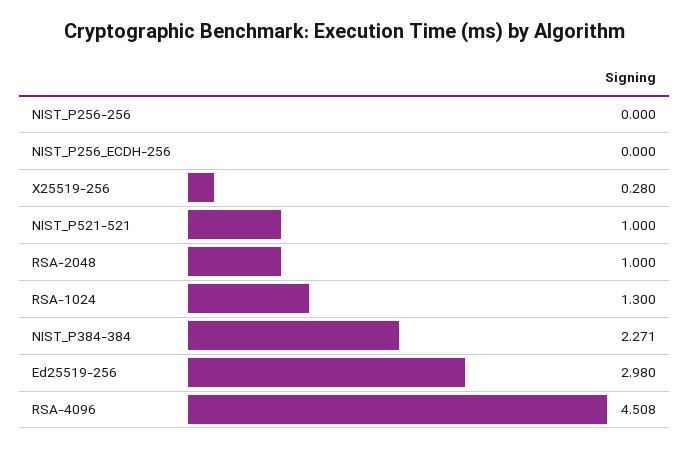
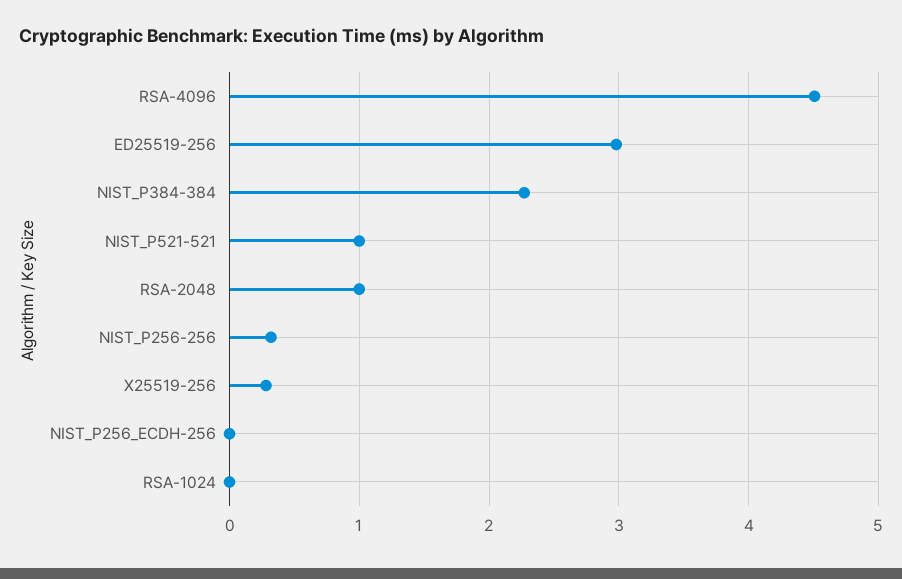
NIST_P256-256: 0 -> 0.3
RSA-1024: 1.3 -> 0

